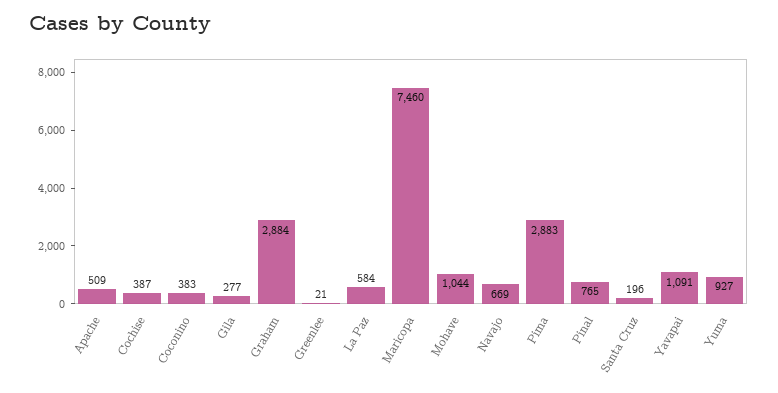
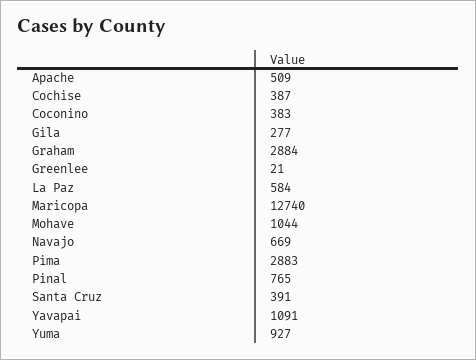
Maricopa: 7460 -> 12740
Santa Cruz: 196 -> 391

